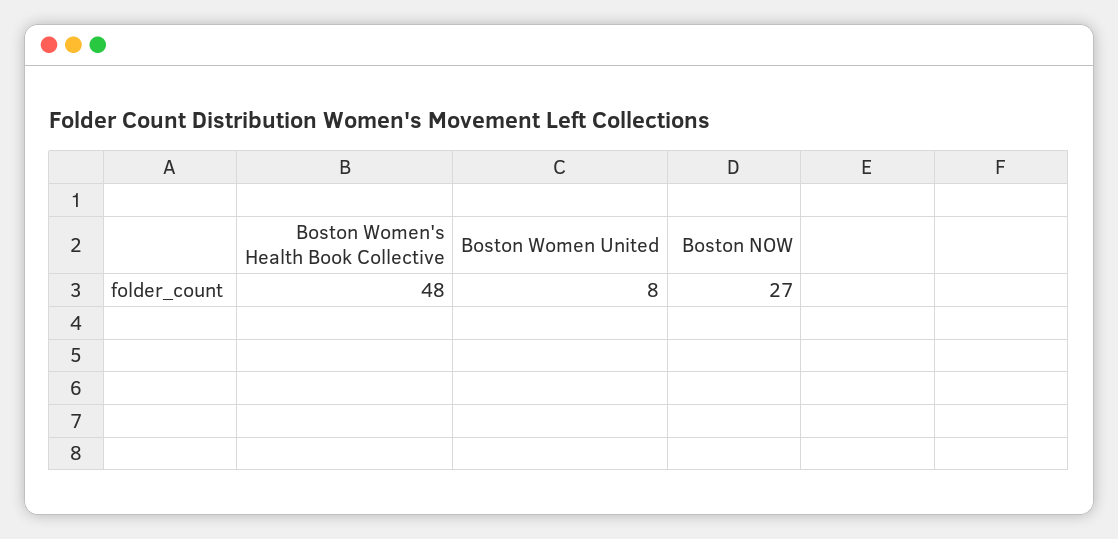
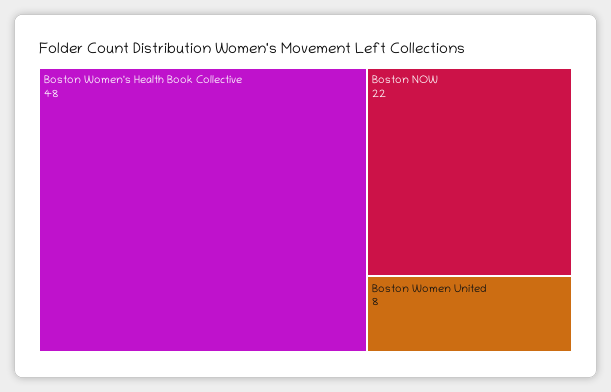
Boston NOW: 27 -> 22

